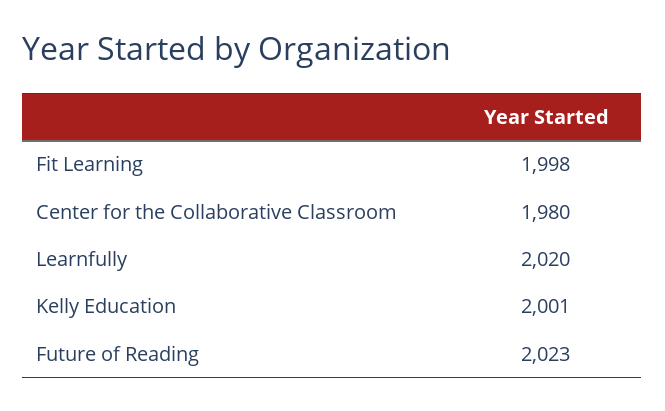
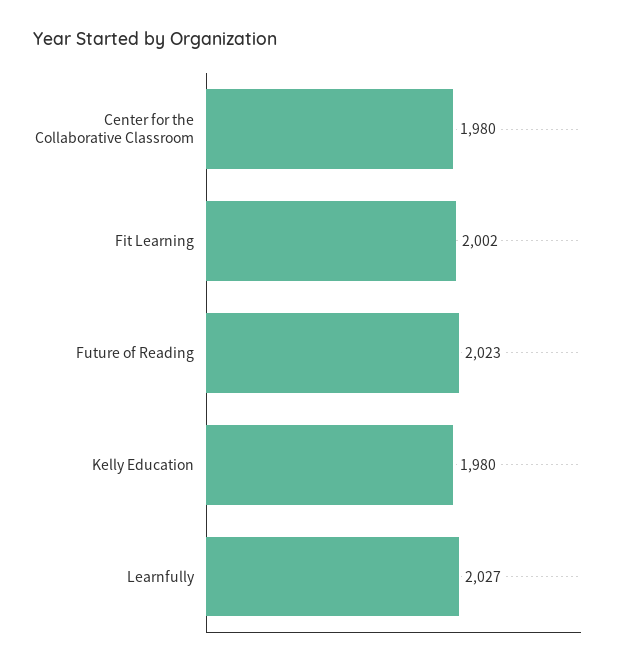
Fit Learning: 1998 -> 2002
Learnfully: 2020 -> 2027
Kelly Education: 2001 -> 1980

